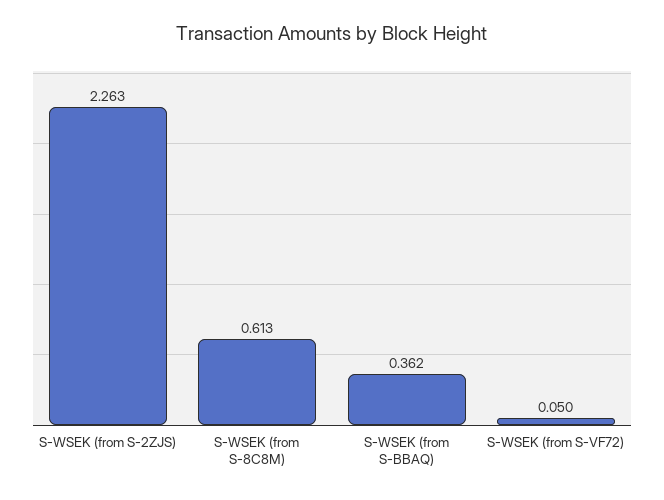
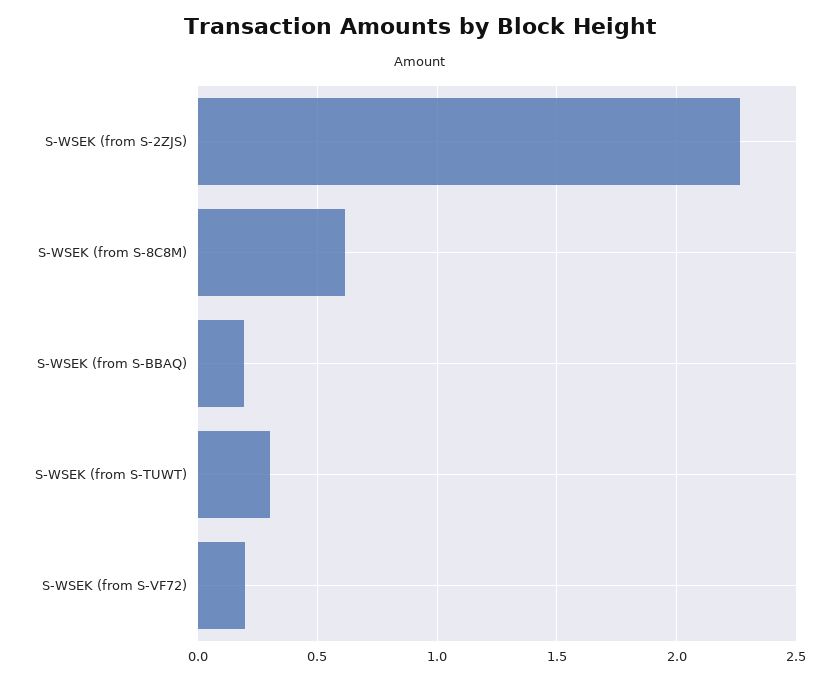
S-WSEK (from S-BBAQ): 0.362 -> 0.2
S-WSEK (from S-VF72): 0.05 -> 0.2
S-WSEK (from S-TUWT): none -> 0.3

